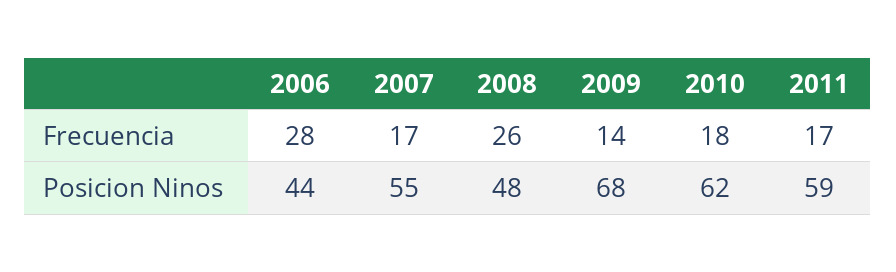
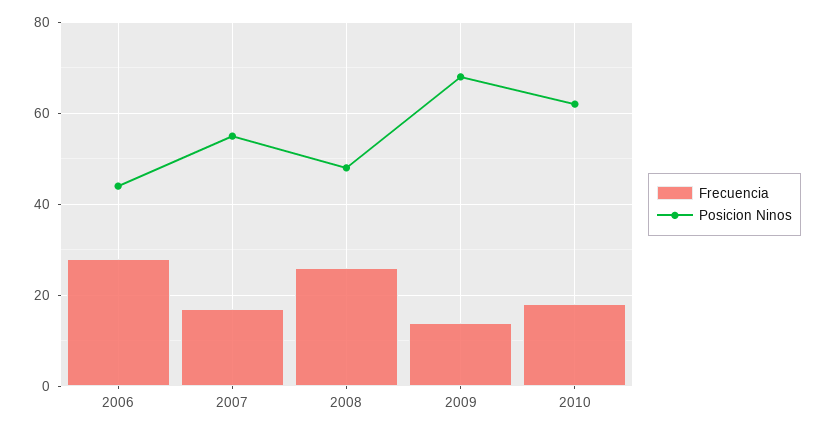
Frecuencia, 2011: 17 -> none
Posicion Ninos, 2011: 59 -> none

